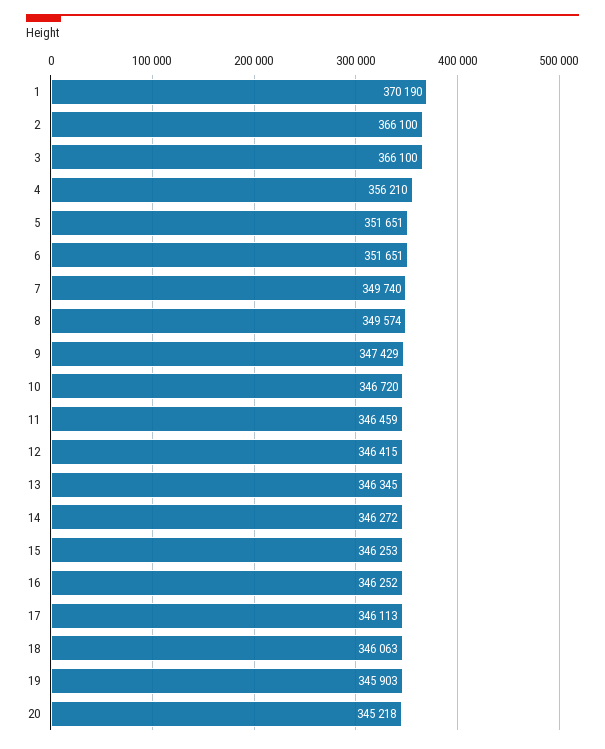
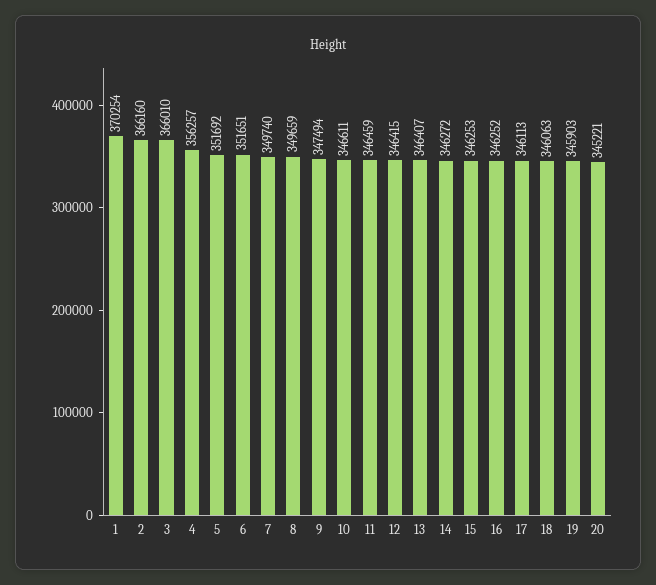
1: 370190 -> 370254
2: 366100 -> 366160
3: 366100 -> 366010
4: 356210 -> 356257
5: 351651 -> 351692
8: 349574 -> 349659
9: 347429 -> 347494
10: 346720 -> 346611
13: 346345 -> 346407
20: 345218 -> 345221

